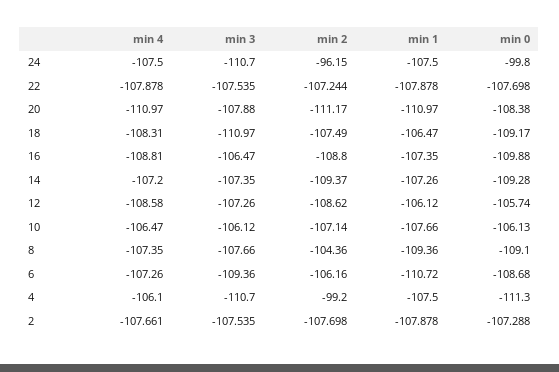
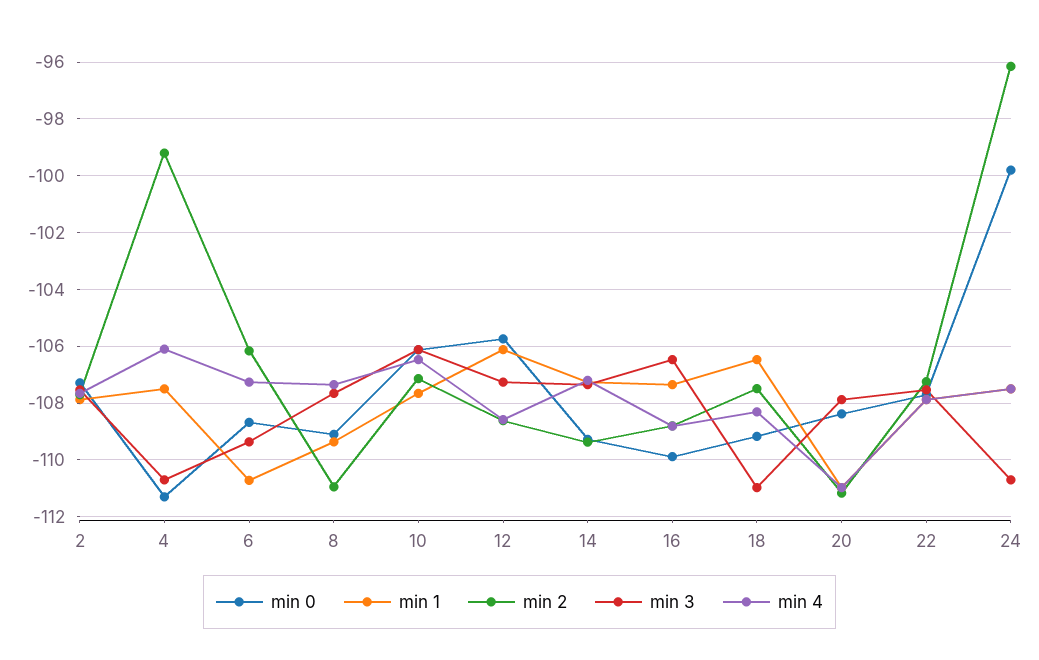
min 2, 8: -104.36 -> -111

